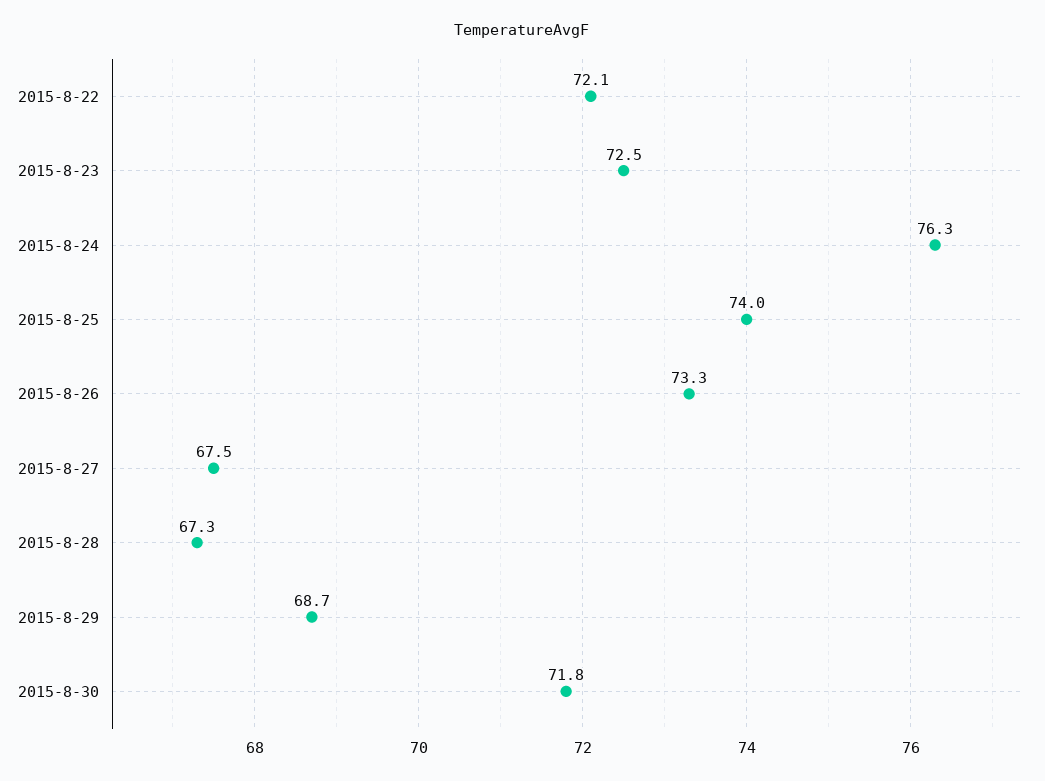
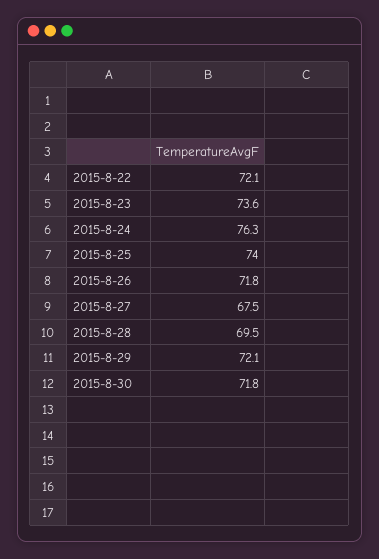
2015-8-23: 72.5 -> 73.6
2015-8-26: 73.3 -> 71.8
2015-8-28: 67.3 -> 69.5
2015-8-29: 68.7 -> 72.1

